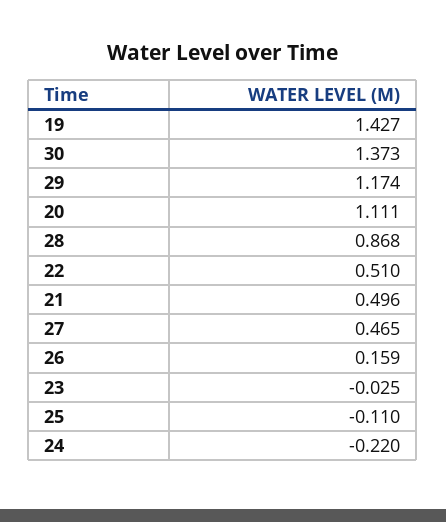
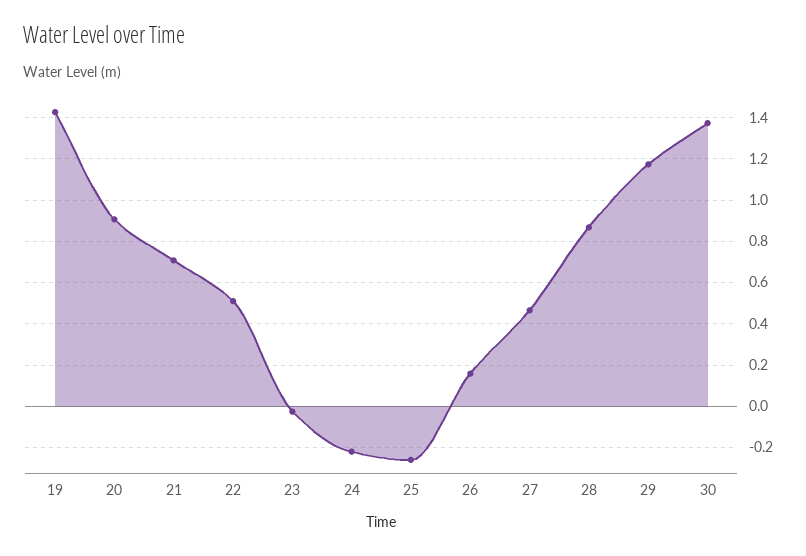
20: 1.111 -> 0.9
21: 0.496 -> 0.7
25: -0.11 -> -0.25

